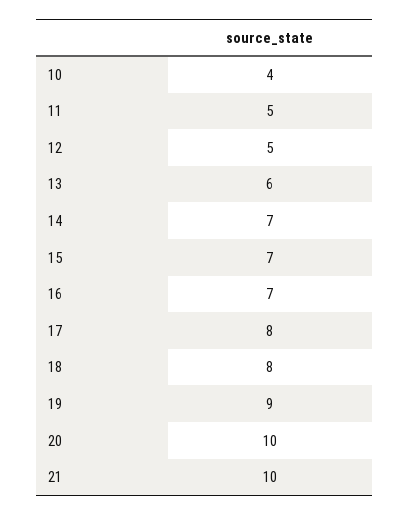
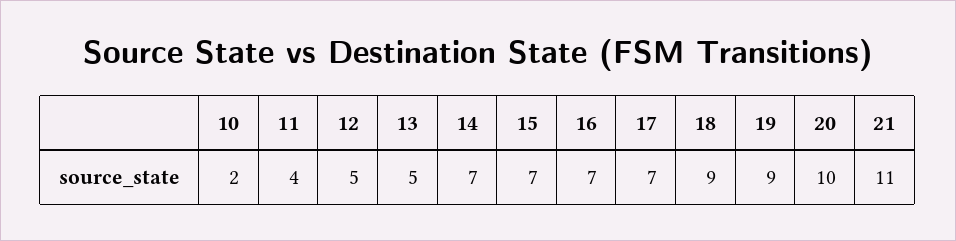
10: 4 -> 2
11: 5 -> 4
13: 6 -> 5
17: 8 -> 7
18: 8 -> 9
21: 10 -> 11

